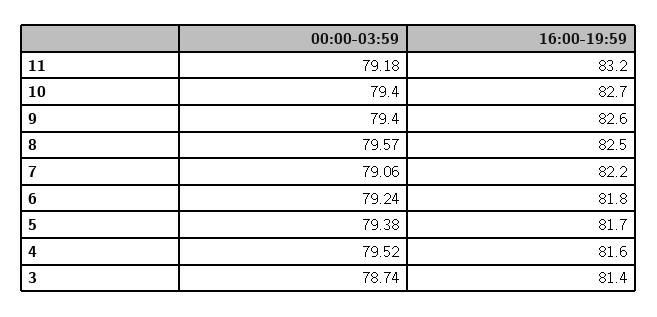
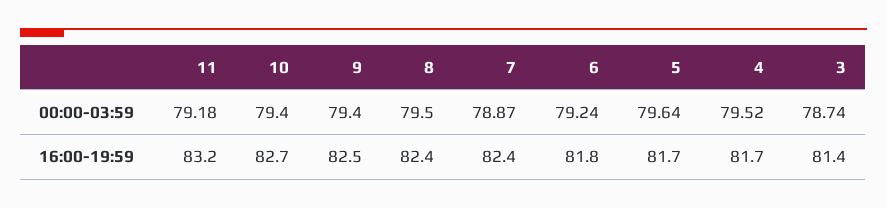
16:00-19:59, 9: 82.6 -> 82.5
00:00-03:59, 8: 79.57 -> 79.5
16:00-19:59, 8: 82.5 -> 82.4
00:00-03:59, 7: 79.06 -> 78.87
16:00-19:59, 7: 82.2 -> 82.4
00:00-03:59, 5: 79.38 -> 79.64
16:00-19:59, 4: 81.6 -> 81.7

